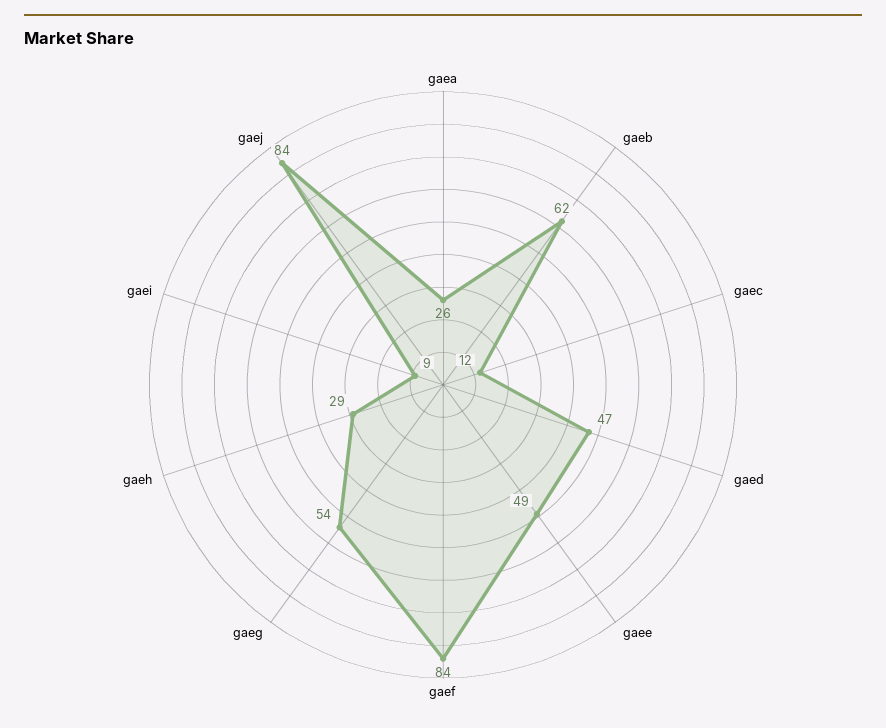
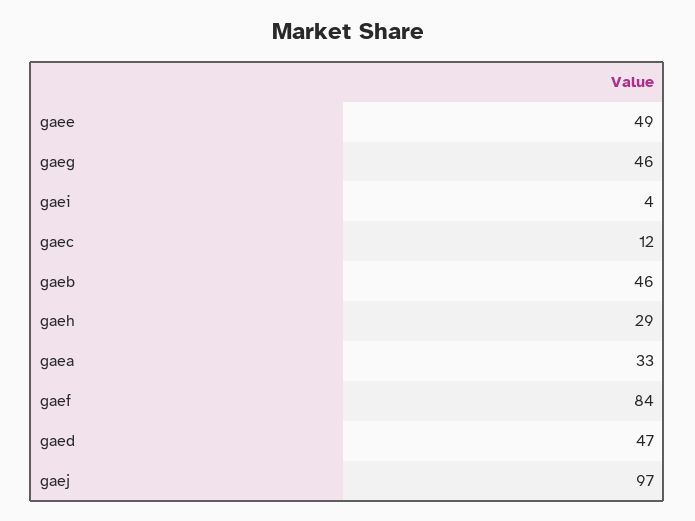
gaea: 26 -> 33
gaeb: 62 -> 46
gaeg: 54 -> 46
gaei: 9 -> 4
gaej: 84 -> 97

